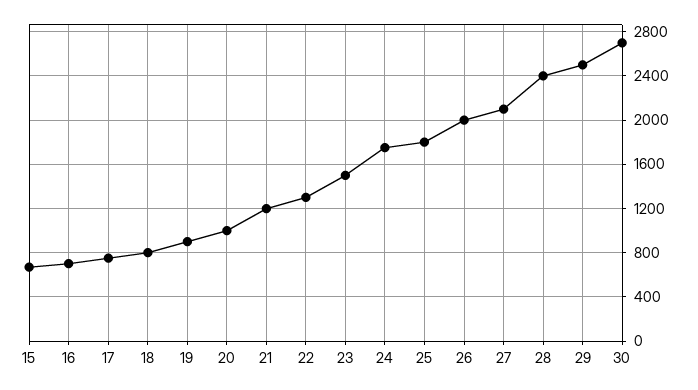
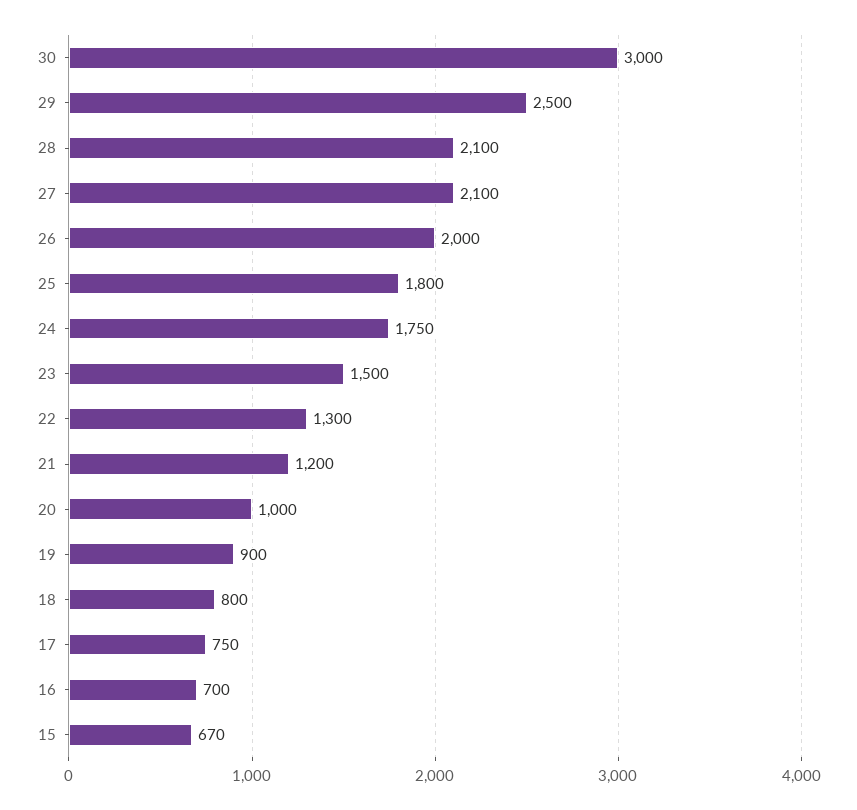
28: 2400 -> 2100
30: 2700 -> 3000

